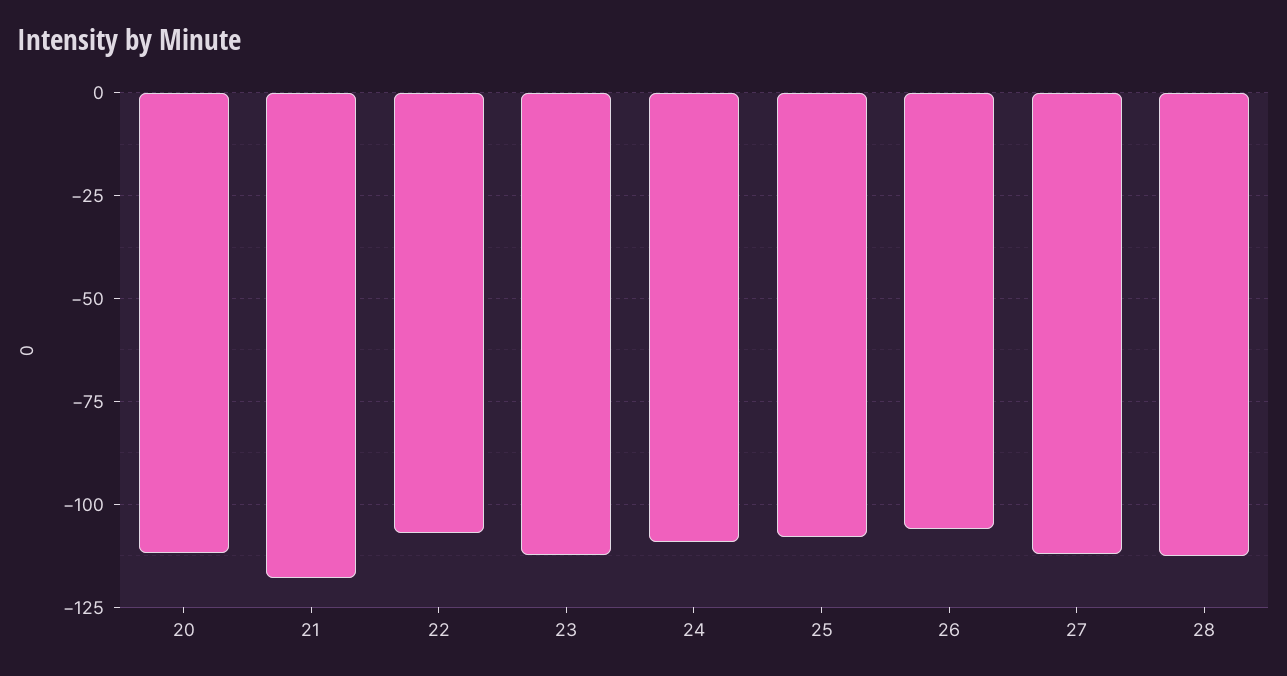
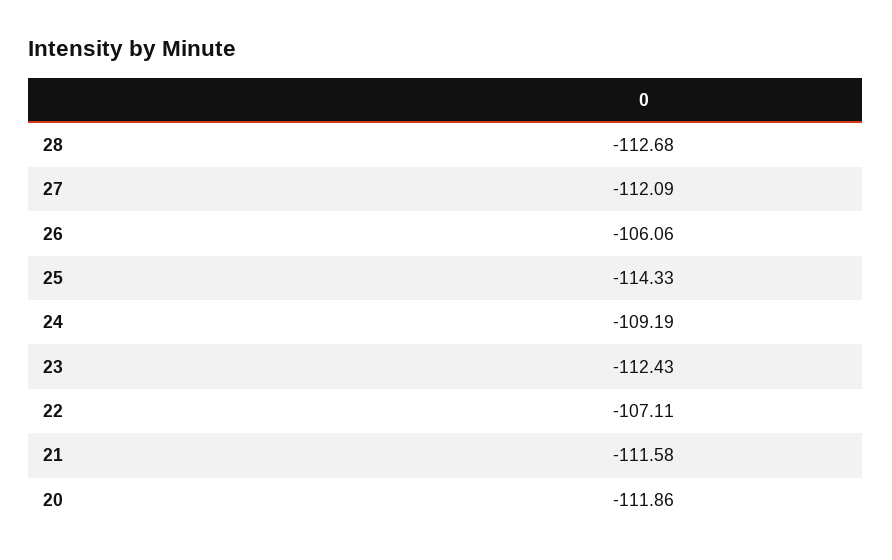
21: -117.5 -> -111.58
25: -107.5 -> -114.33

